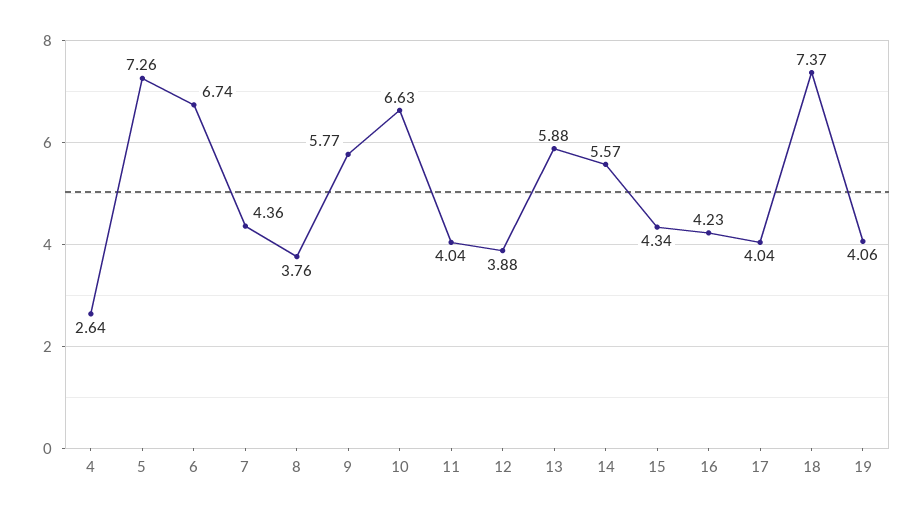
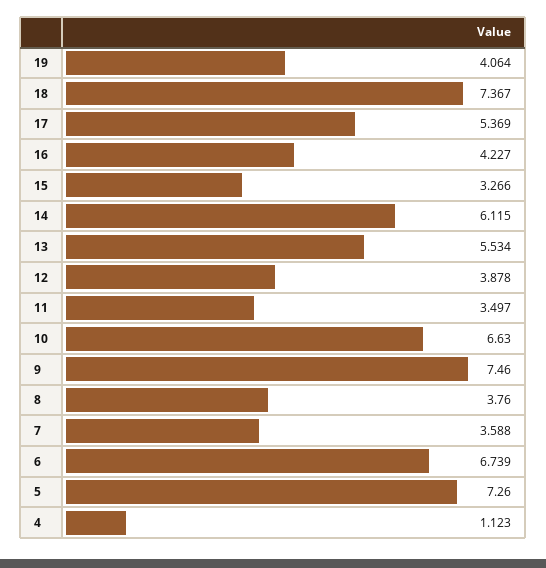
4: 2.64 -> 1.123
7: 4.36 -> 3.588
9: 5.77 -> 7.46
11: 4.04 -> 3.497
13: 5.88 -> 5.534
14: 5.57 -> 6.115
15: 4.34 -> 3.266
17: 4.04 -> 5.369

